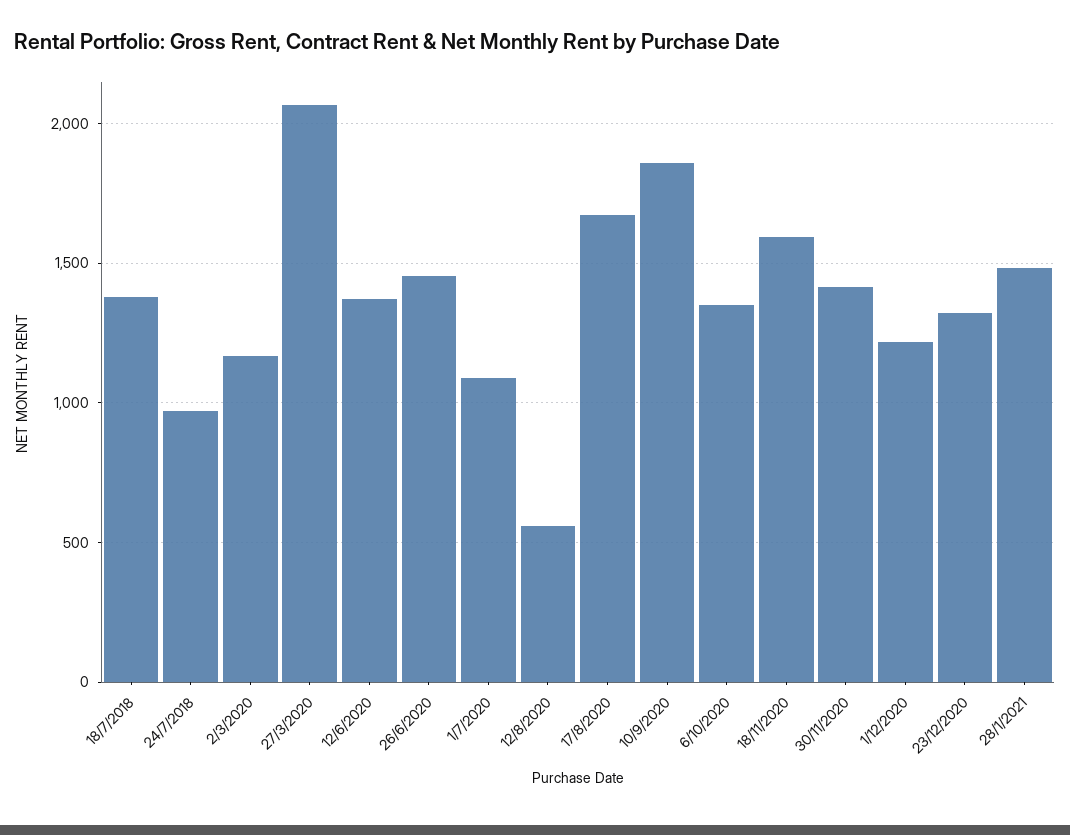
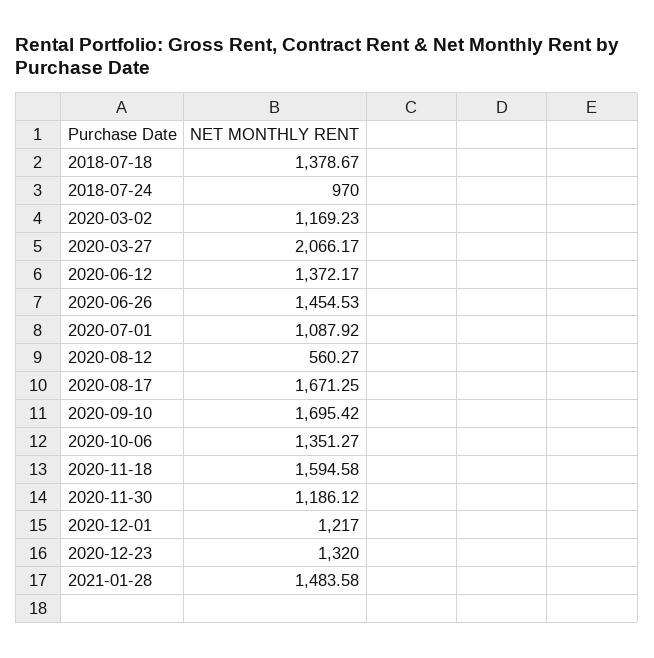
10/9/2020: 1850 -> 1695.42
30/11/2020: 1400 -> 1186.12

